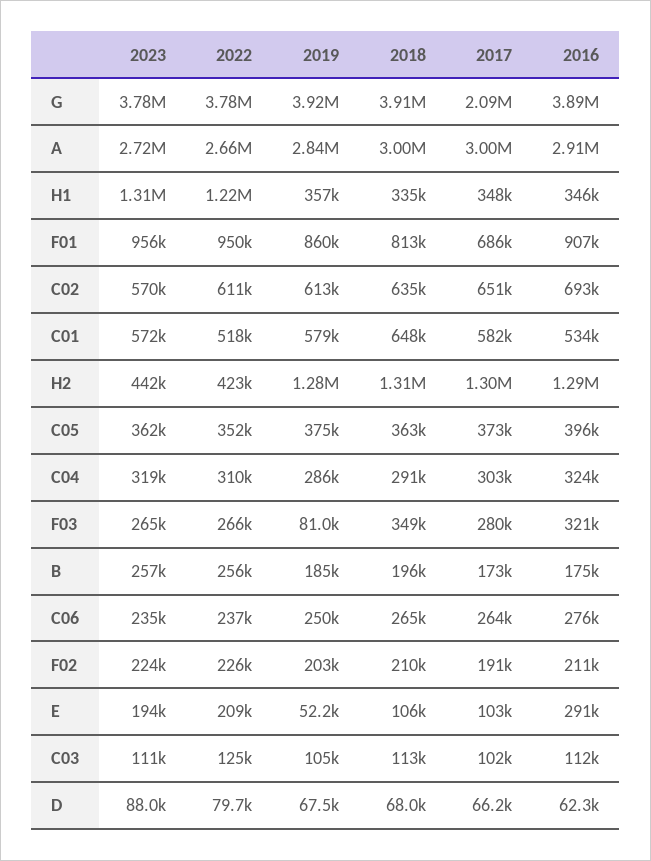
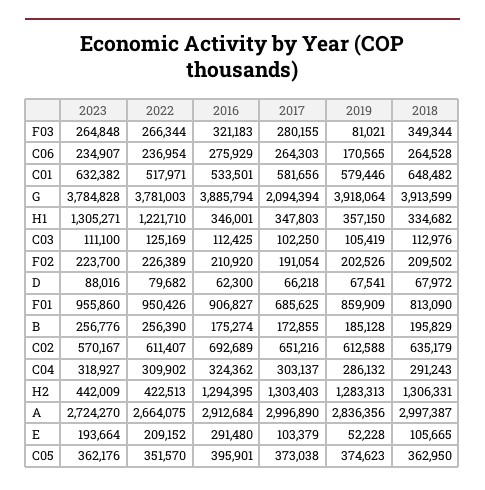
2023, C01: 572000 -> 632382
2019, C06: 250000 -> 170565

